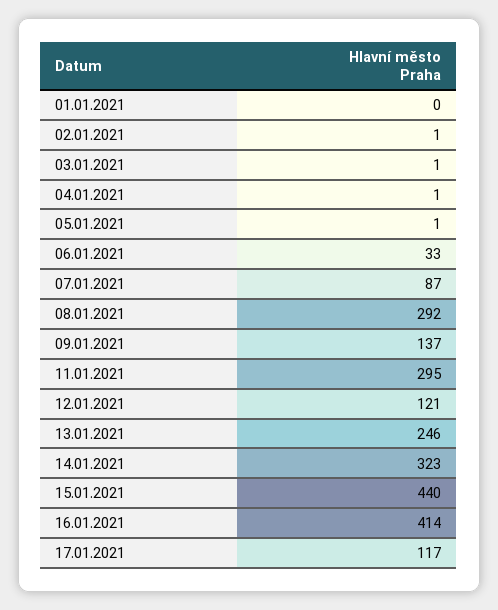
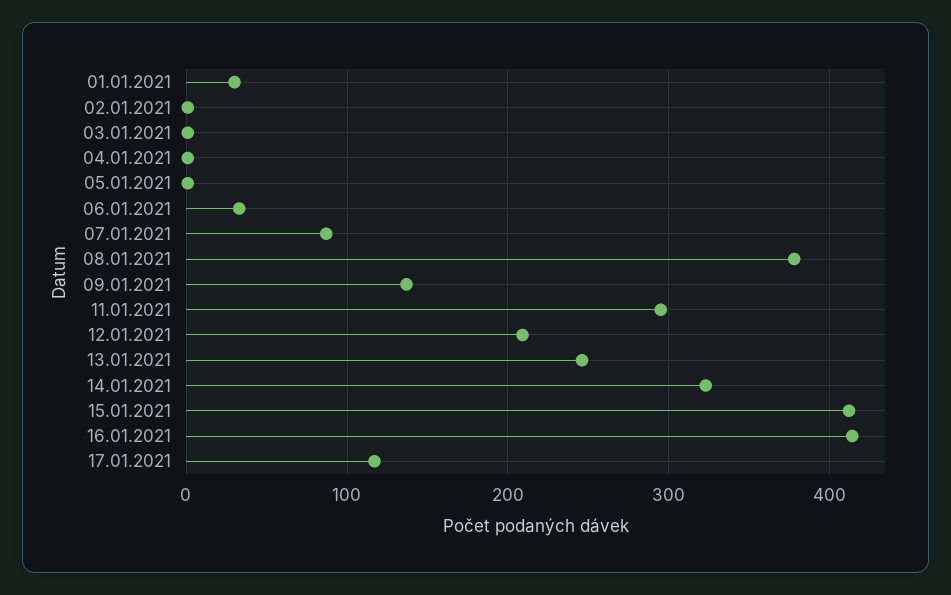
01.01.2021: 0 -> 30
08.01.2021: 292 -> 380
12.01.2021: 121 -> 210
15.01.2021: 440 -> 410

